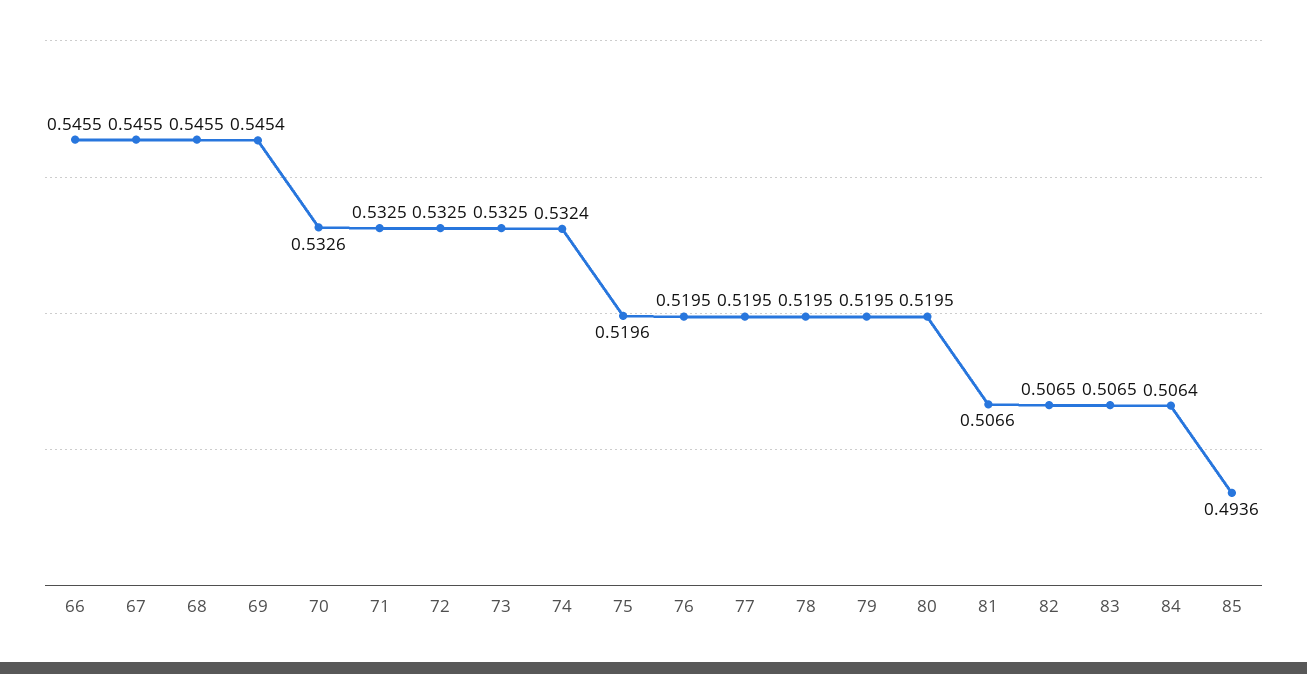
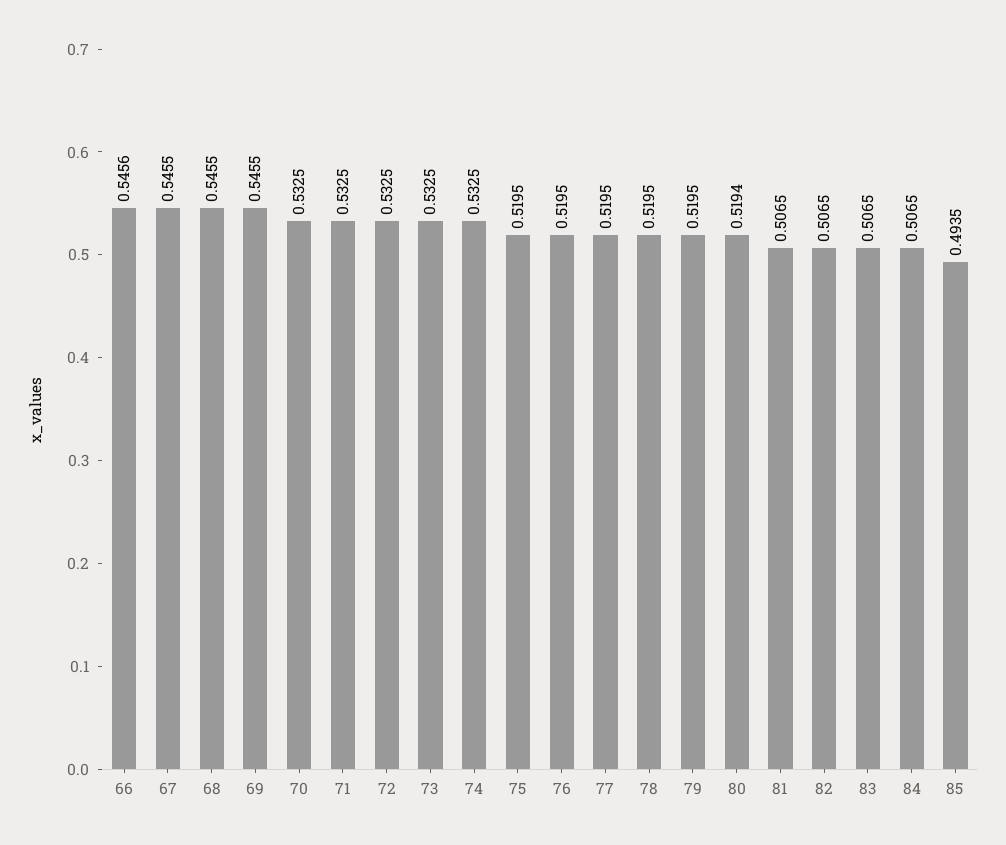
66: 0.5455 -> 0.5456
69: 0.5454 -> 0.5455
70: 0.5326 -> 0.5325
74: 0.5324 -> 0.5325
75: 0.5196 -> 0.5195
80: 0.5195 -> 0.5194
81: 0.5066 -> 0.5065
84: 0.5064 -> 0.5065
85: 0.4936 -> 0.4935

